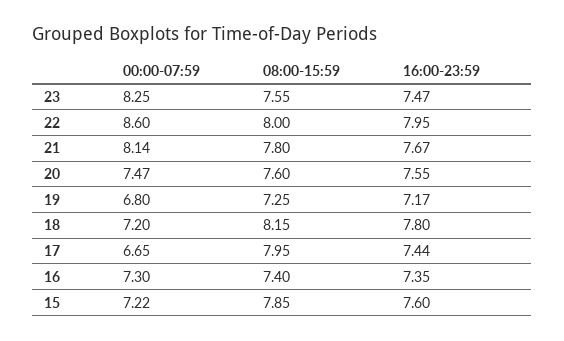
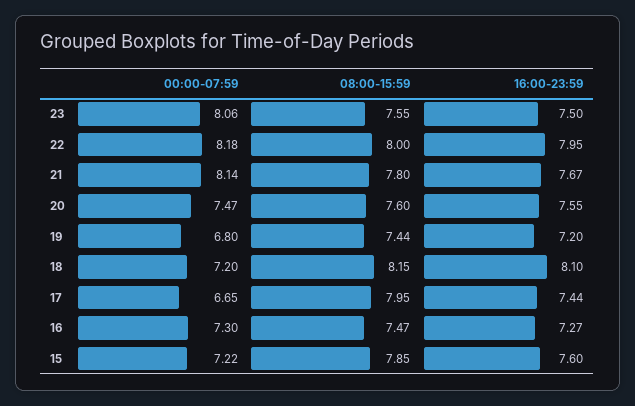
00:00-07:59, 23: 8.25 -> 8.06
16:00-23:59, 23: 7.47 -> 7.5
00:00-07:59, 22: 8.6 -> 8.18
08:00-15:59, 19: 7.25 -> 7.44
16:00-23:59, 19: 7.17 -> 7.2
16:00-23:59, 18: 7.8 -> 8.1
08:00-15:59, 16: 7.4 -> 7.47
16:00-23:59, 16: 7.35 -> 7.27

